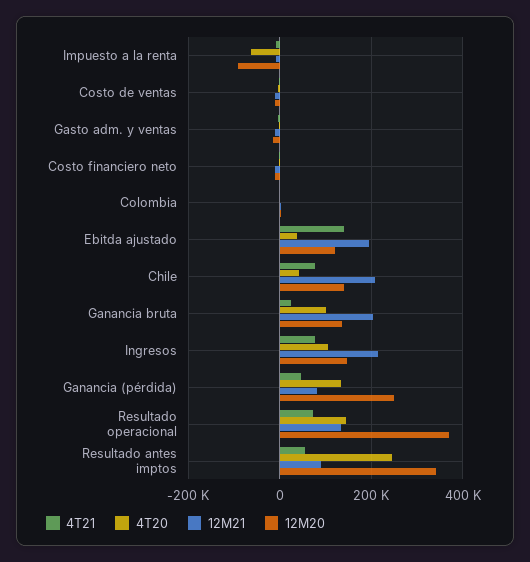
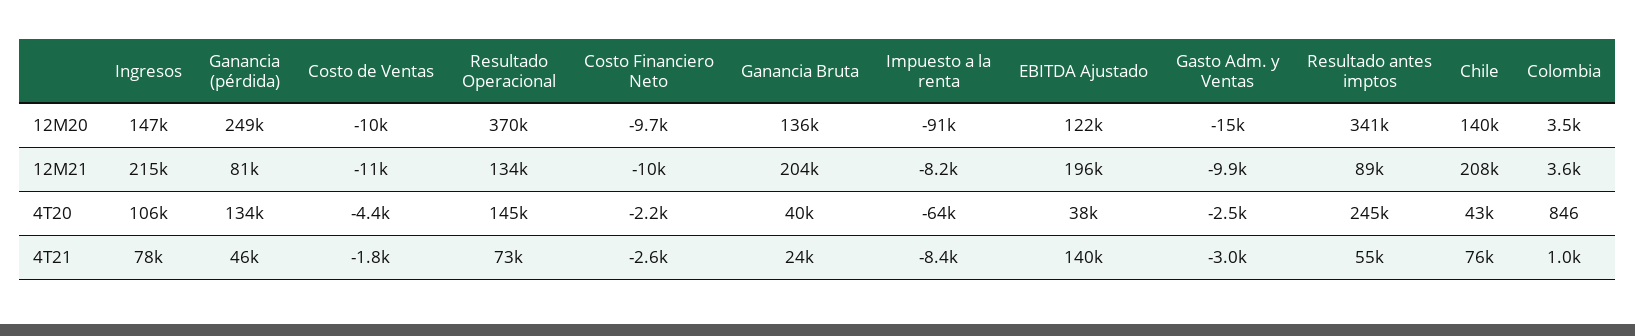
4T20, Ganancia bruta: 100000 -> 40000

